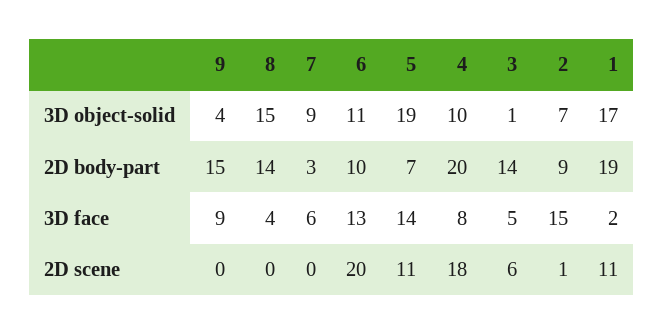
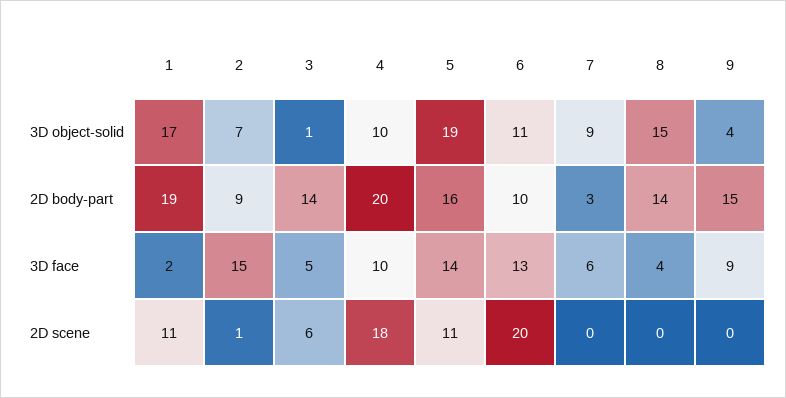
5, 2D body-part: 7 -> 16
4, 3D face: 8 -> 10

